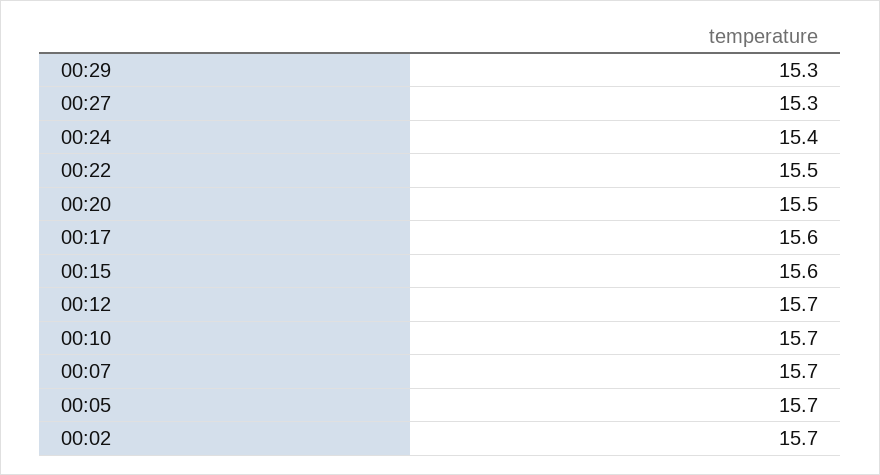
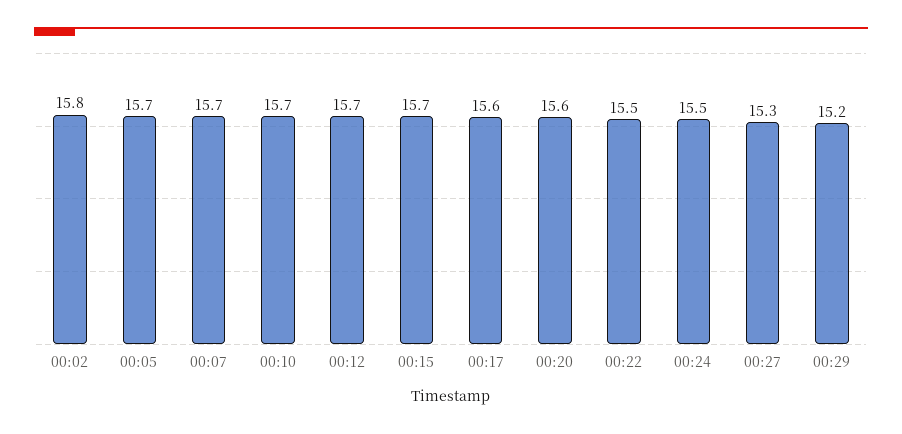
00:29: 15.3 -> 15.2
00:24: 15.4 -> 15.5
00:20: 15.5 -> 15.6
00:15: 15.6 -> 15.7
00:02: 15.7 -> 15.8

